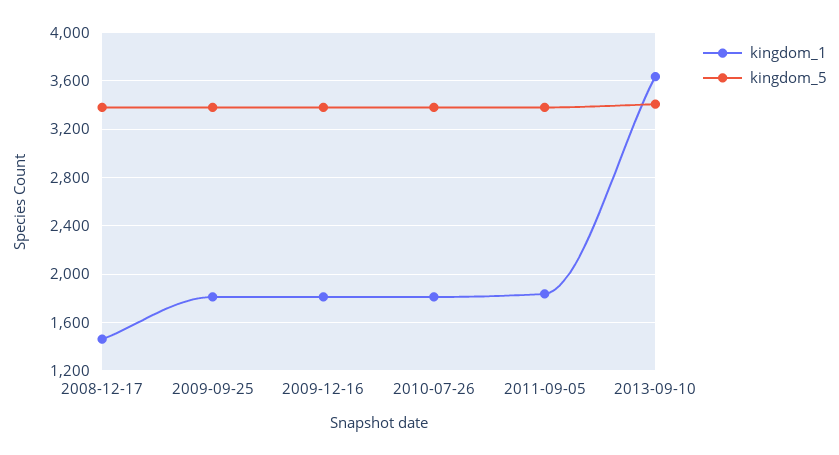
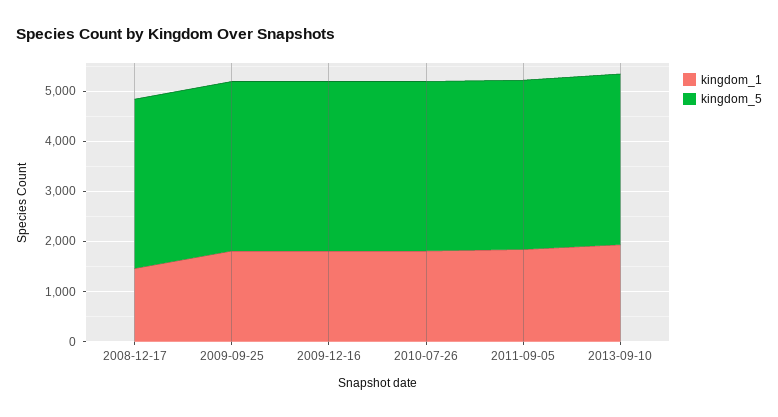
kingdom_1, 2013-09-10: 3650 -> 2000

